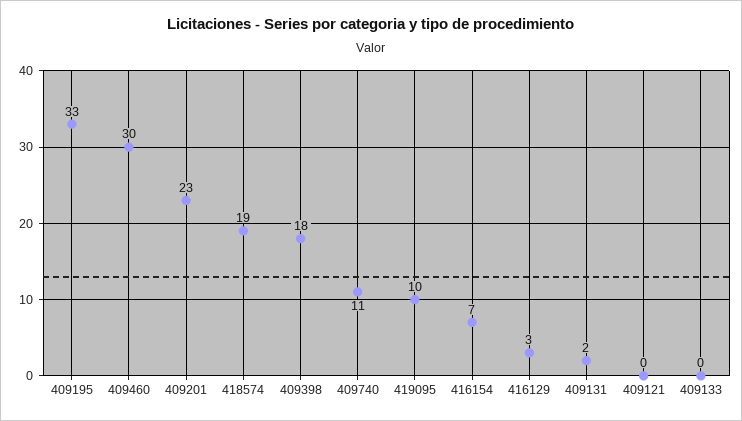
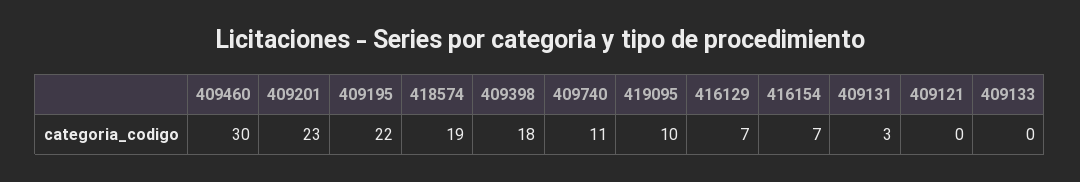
409195: 33 -> 22
416129: 3 -> 7
409131: 2 -> 3

